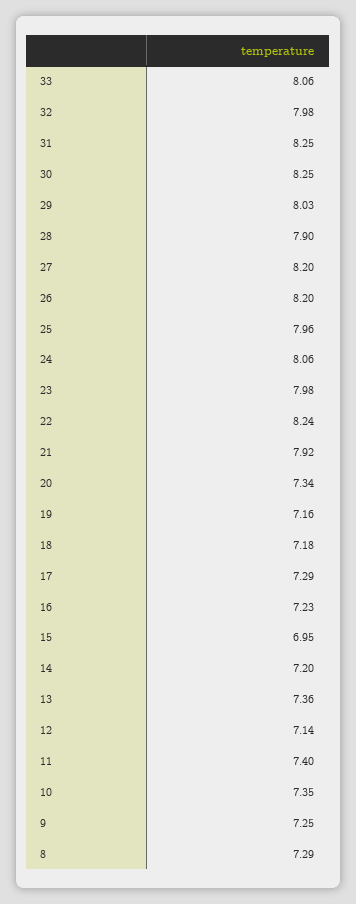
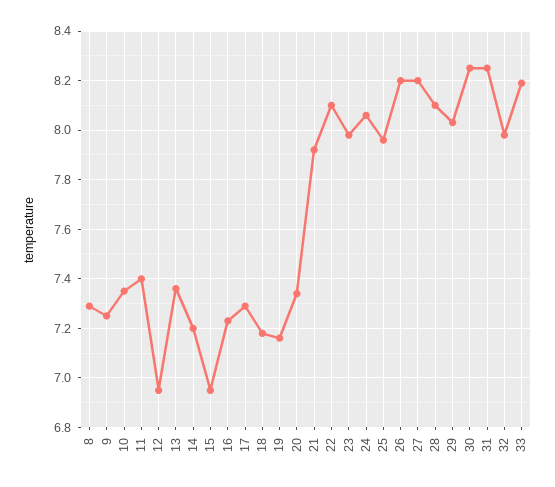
33: 8.06 -> 8.2
28: 7.9 -> 8.1
22: 8.24 -> 8.1
12: 7.14 -> 6.95

